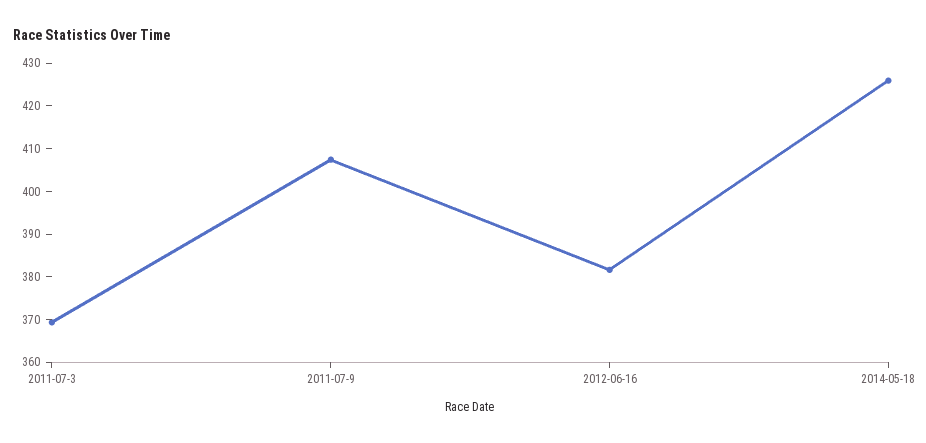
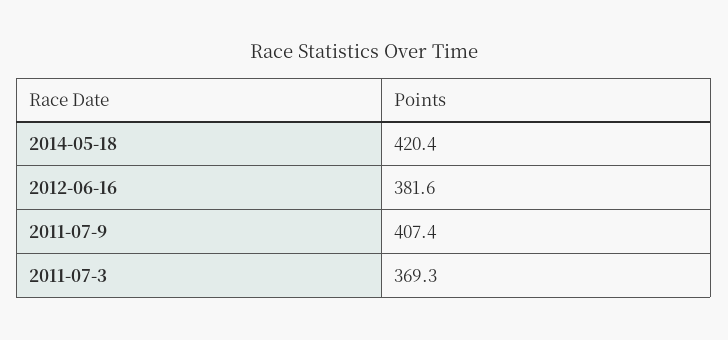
2014-05-18: 426 -> 420.4

